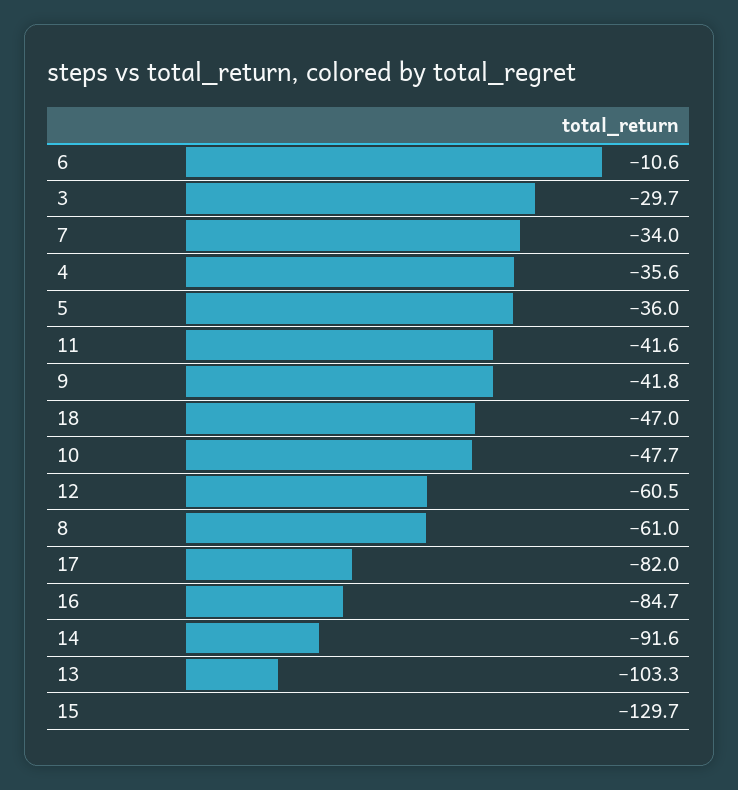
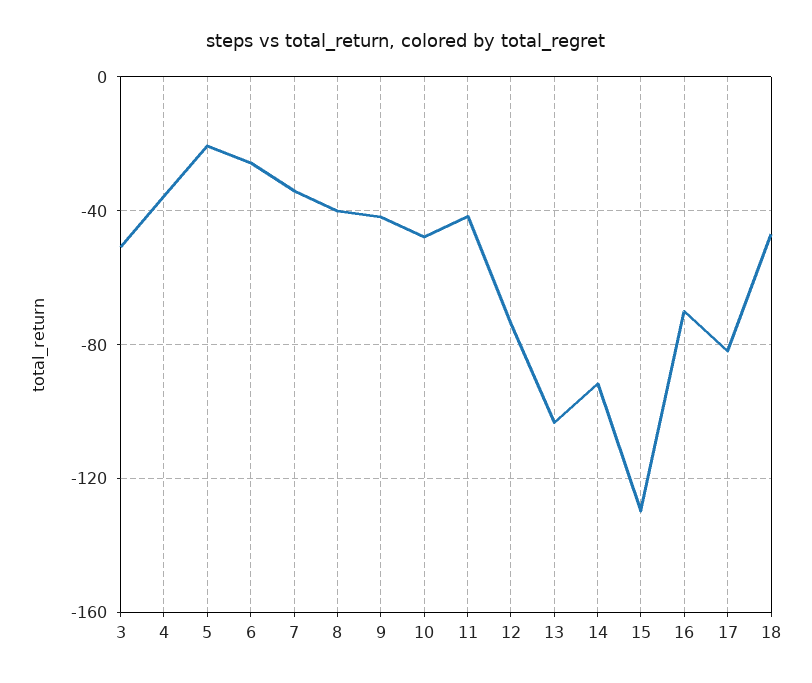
6: -10.6 -> -25
3: -29.7 -> -50
5: -36 -> -20
12: -60.5 -> -75
8: -61 -> -40
16: -84.7 -> -70

